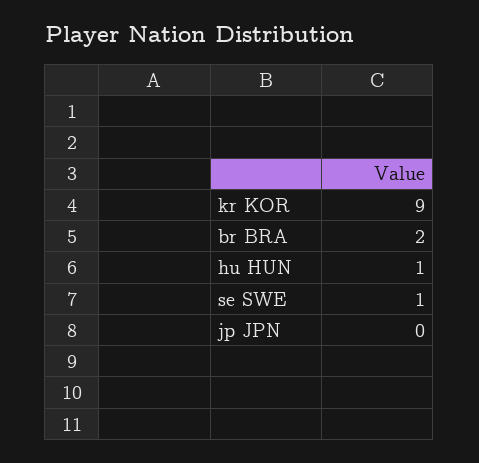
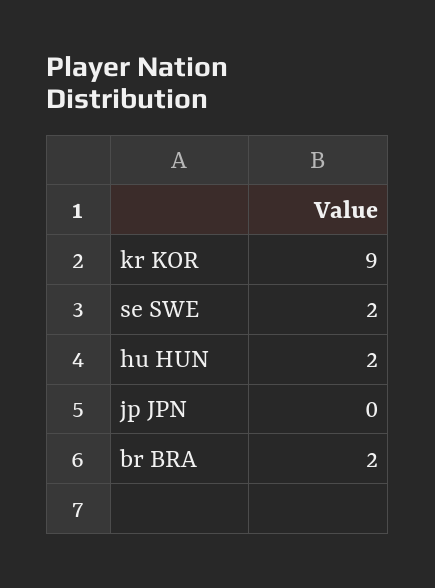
hu HUN: 1 -> 2
se SWE: 1 -> 2

